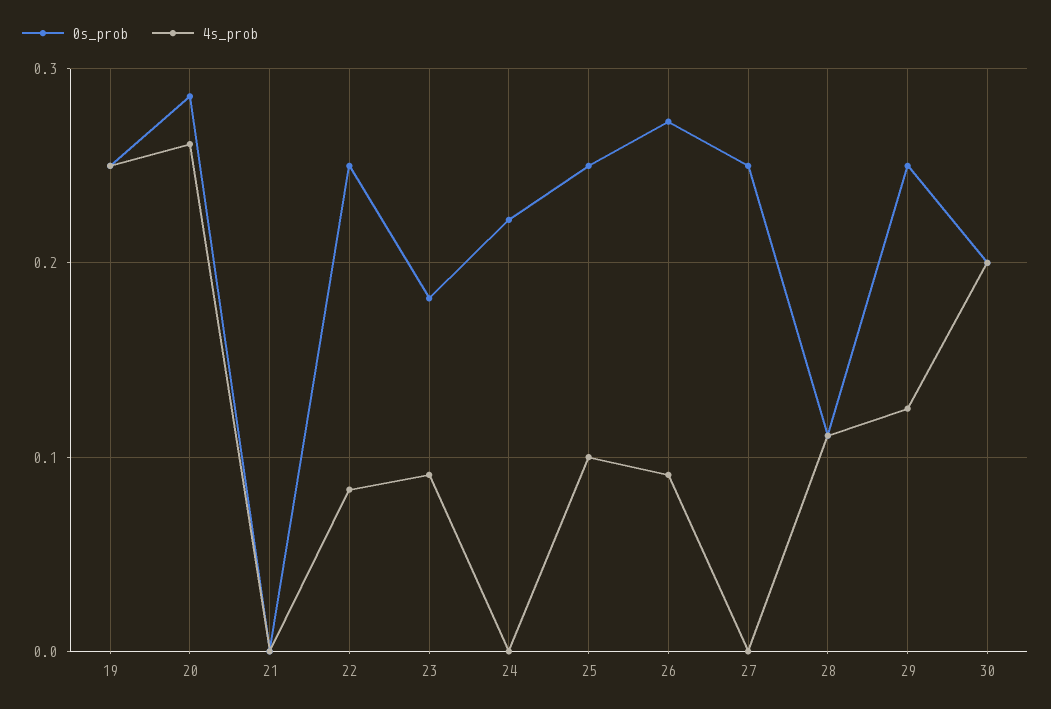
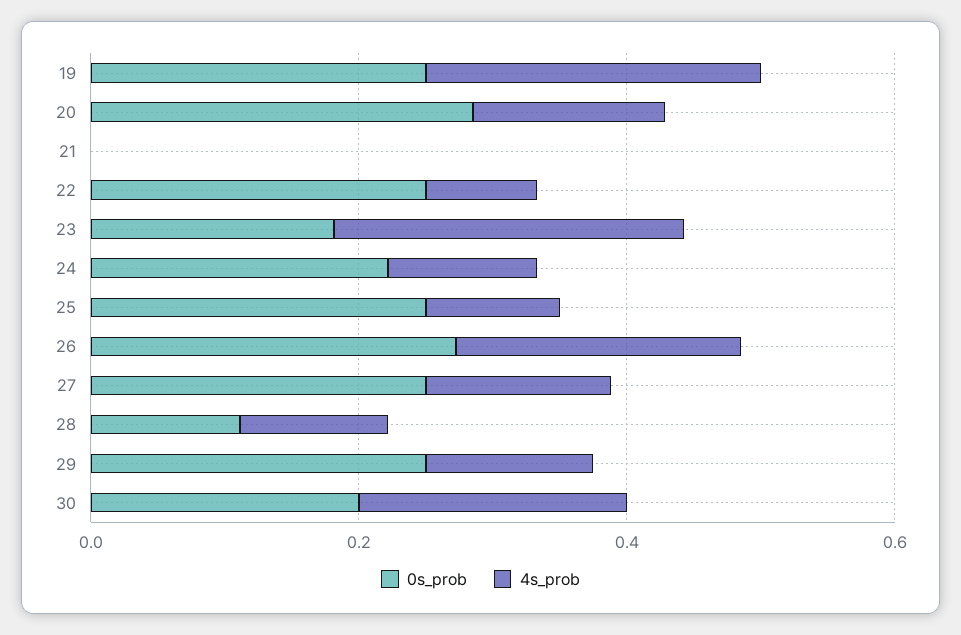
4s_prob, 20: 0.26 -> 0.15
4s_prob, 23: 0.09 -> 0.25
4s_prob, 24: 0 -> 0.1
4s_prob, 26: 0.09 -> 0.2
4s_prob, 27: 0 -> 0.15

